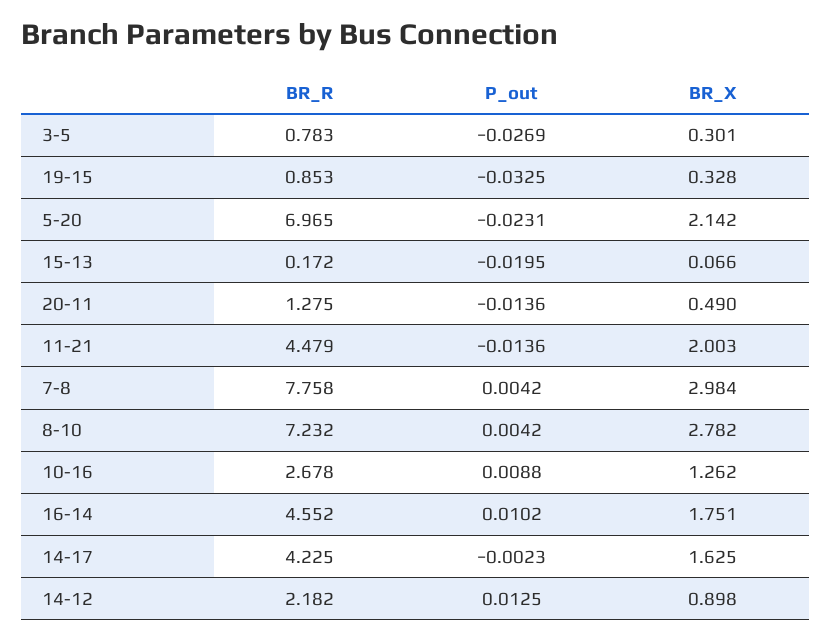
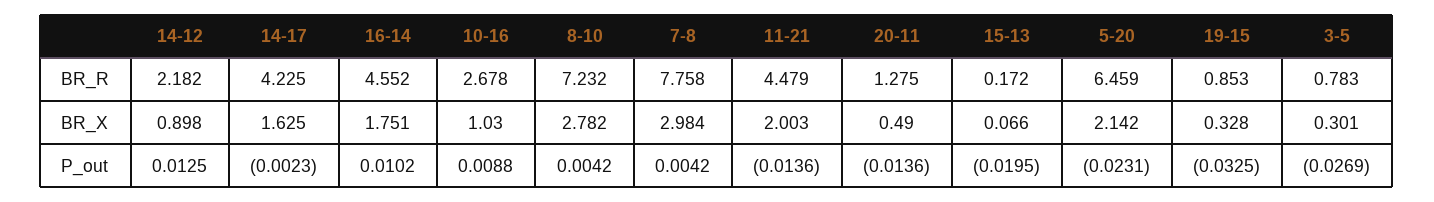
BR_R, 5-20: 6.965 -> 6.459
BR_X, 10-16: 1.262 -> 1.03

